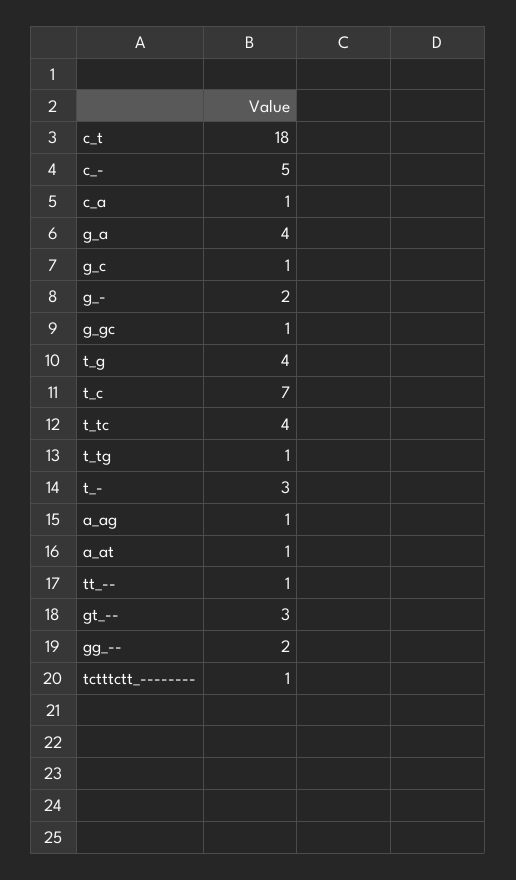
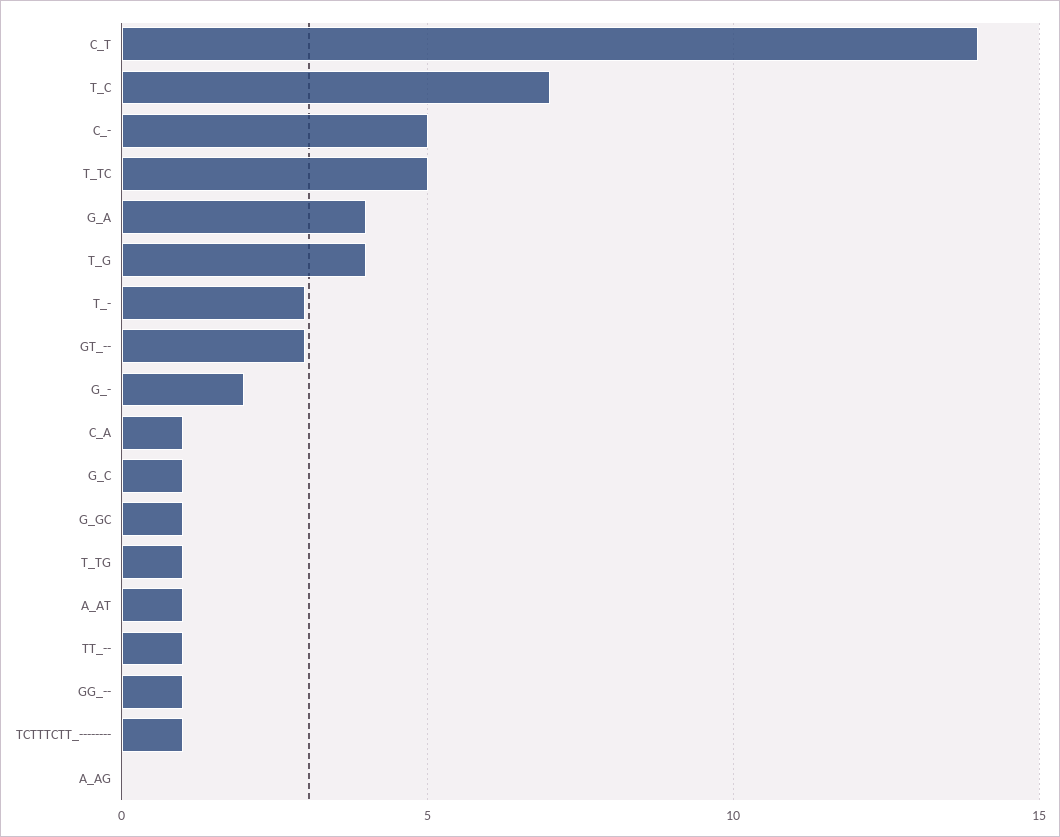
c_t: 18 -> 14
t_tc: 4 -> 5
a_ag: 1 -> 0
gg_--: 2 -> 1

